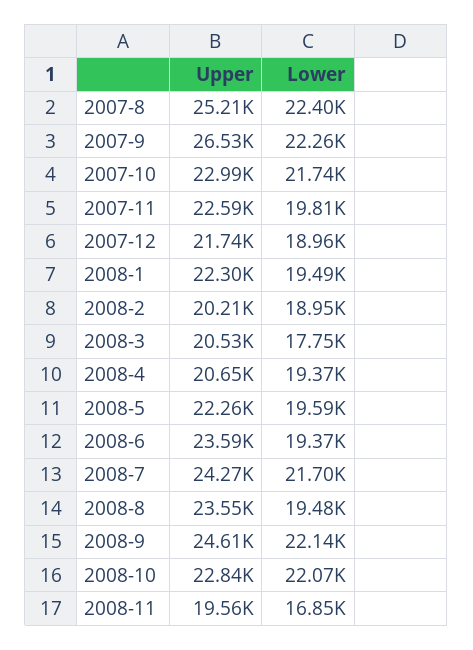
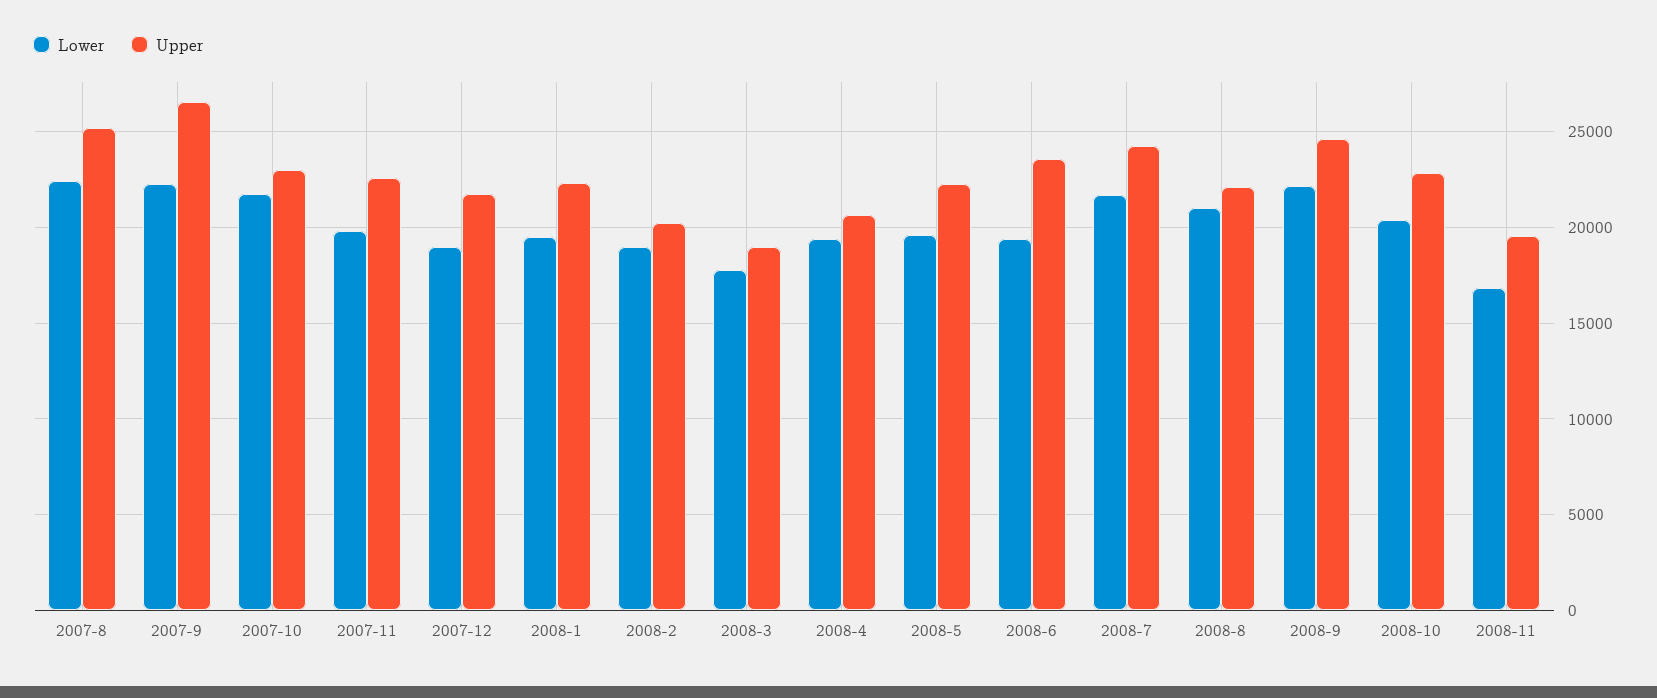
Upper, 2008-3: 20530 -> 19000
Upper, 2008-8: 23550 -> 22000
Lower, 2008-8: 19480 -> 21000
Lower, 2008-10: 22070 -> 20500

